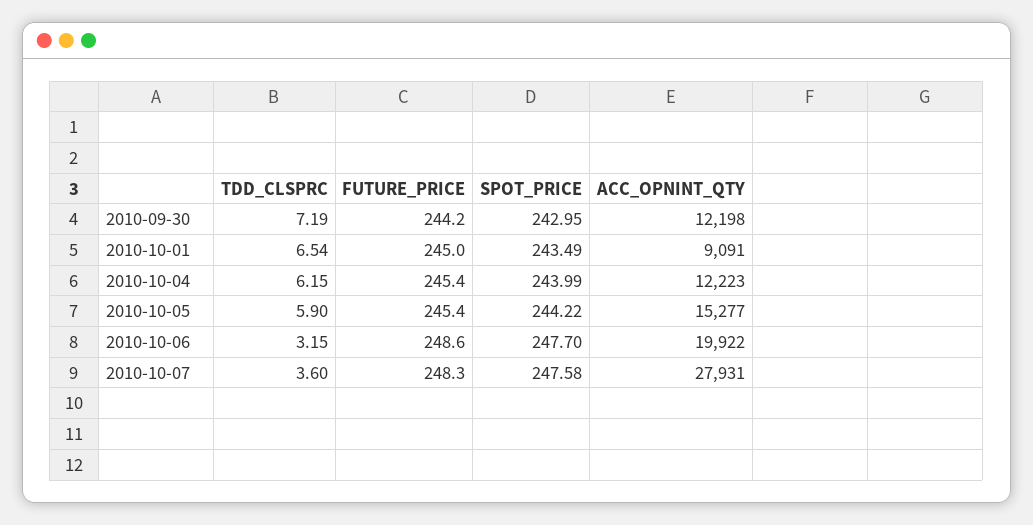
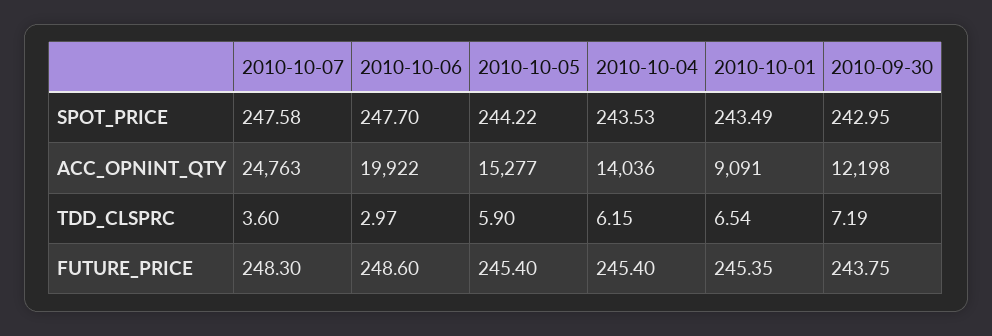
FUTURE_PRICE, 2010-09-30: 244.2 -> 243.75
FUTURE_PRICE, 2010-10-01: 245 -> 245.35
SPOT_PRICE, 2010-10-04: 243.99 -> 243.53
ACC_OPNINT_QTY, 2010-10-04: 12223 -> 14036
TDD_CLSPRC, 2010-10-06: 3.15 -> 2.97
ACC_OPNINT_QTY, 2010-10-07: 27931 -> 24763

